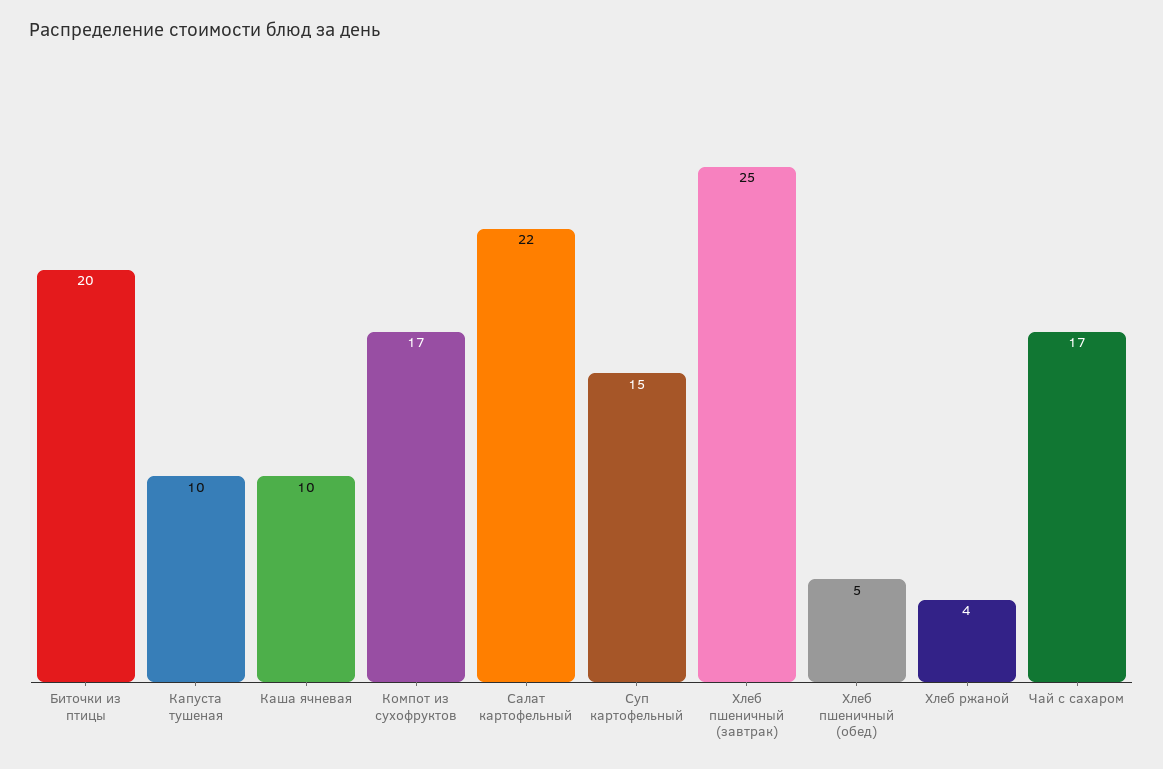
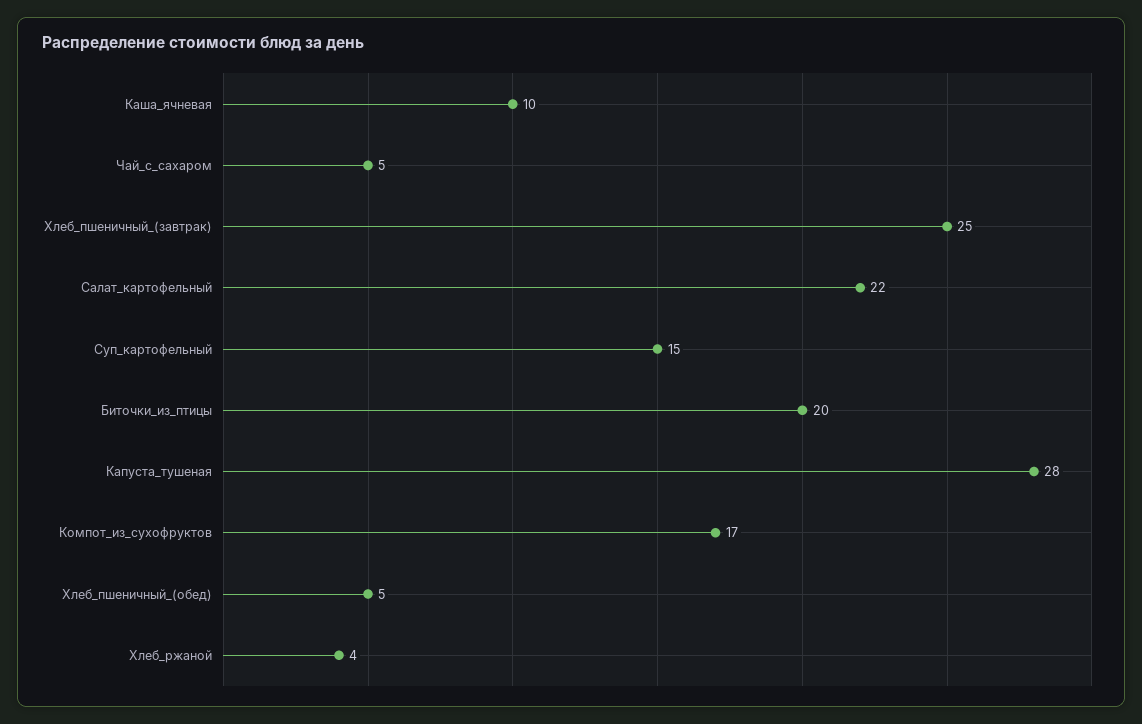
Капуста тушеная: 10 -> 28
Чай с сахаром: 17 -> 5

